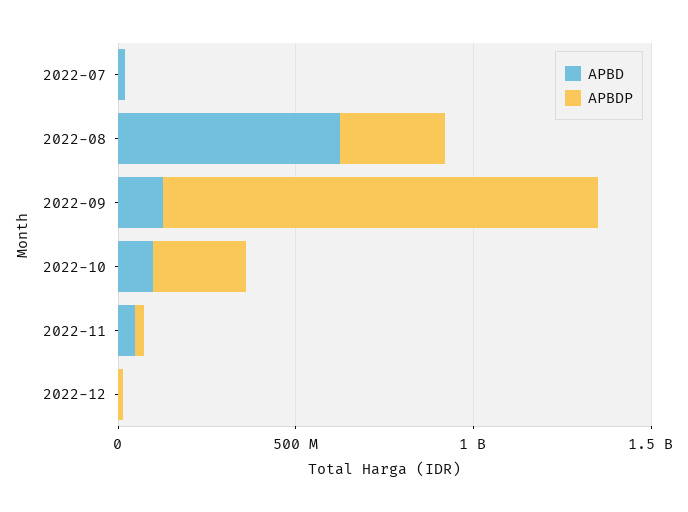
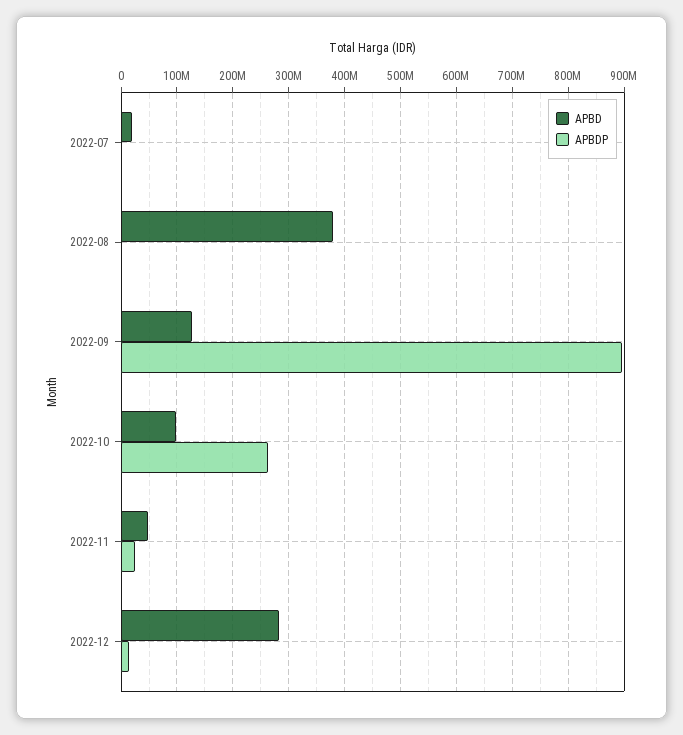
APBD, 2022-08: 600000000 -> 380000000
APBDP, 2022-08: 300000000 -> 0
APBDP, 2022-09: 1200000000 -> 900000000
APBD, 2022-12: 0 -> 280000000

